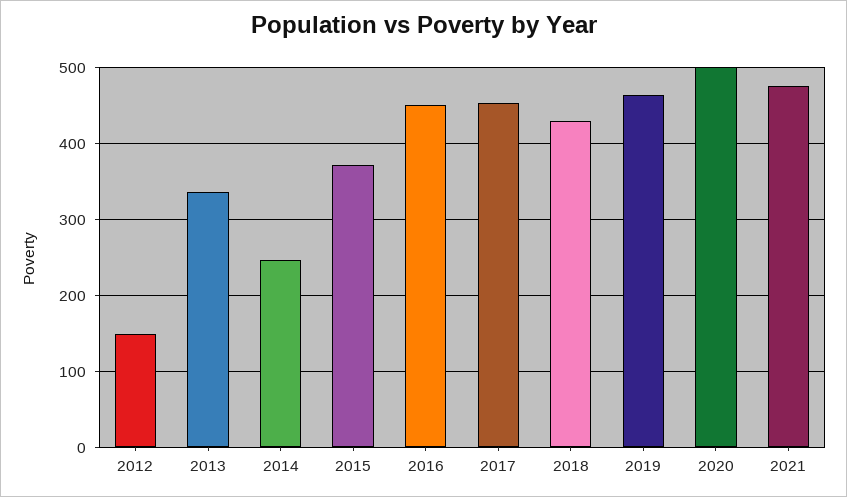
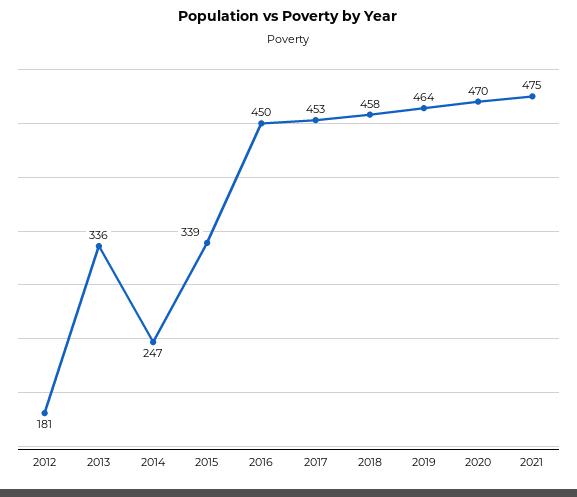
2012: 150 -> 181
2015: 370 -> 339
2018: 430 -> 458
2020: 500 -> 470

